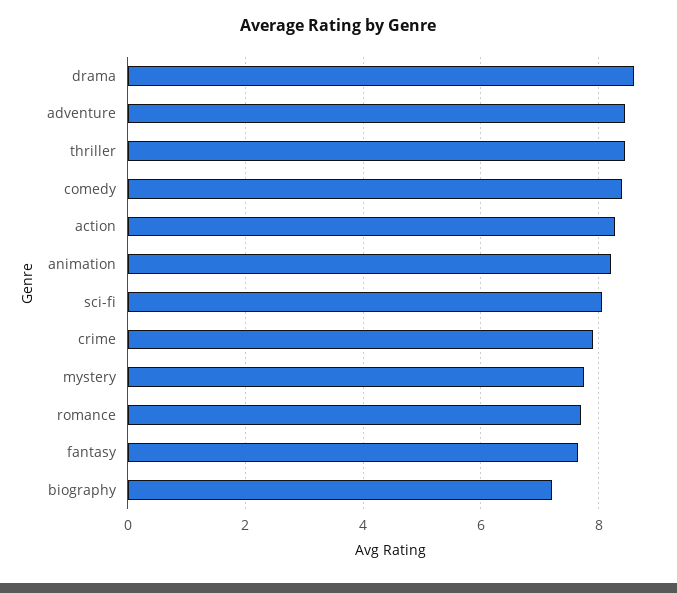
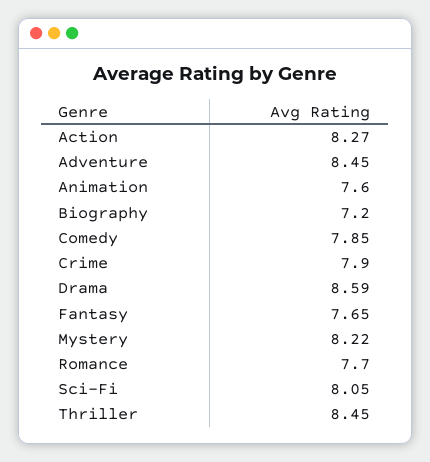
comedy: 8.4 -> 7.85
animation: 8.2 -> 7.6
mystery: 7.8 -> 8.22

